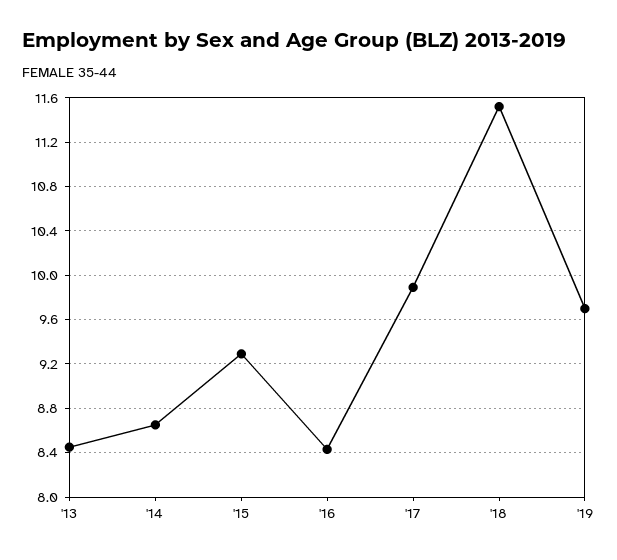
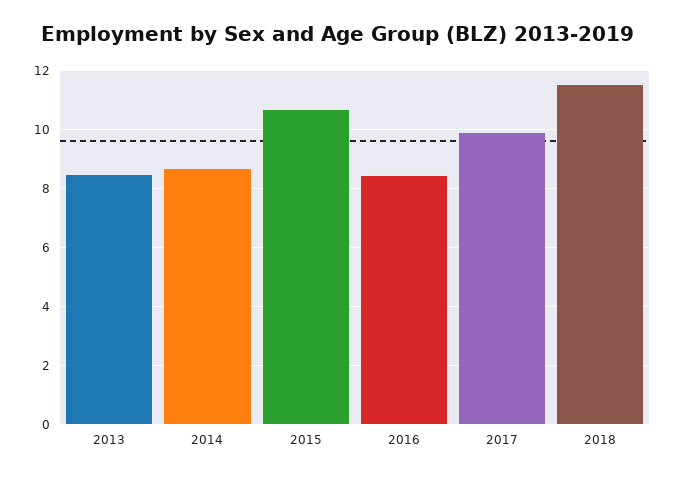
'15: 9.3 -> 10.75
'19: 9.7 -> none

